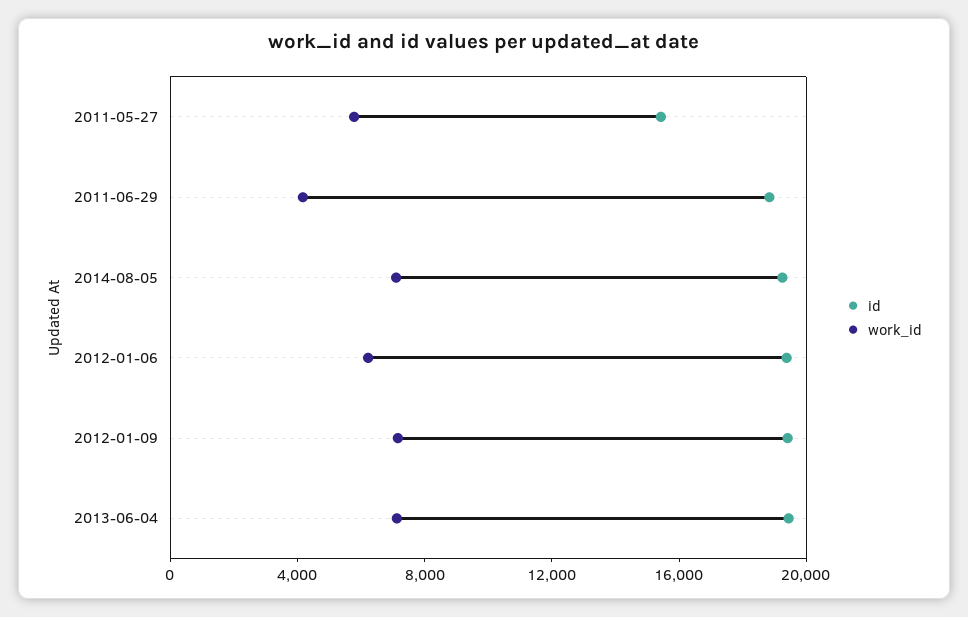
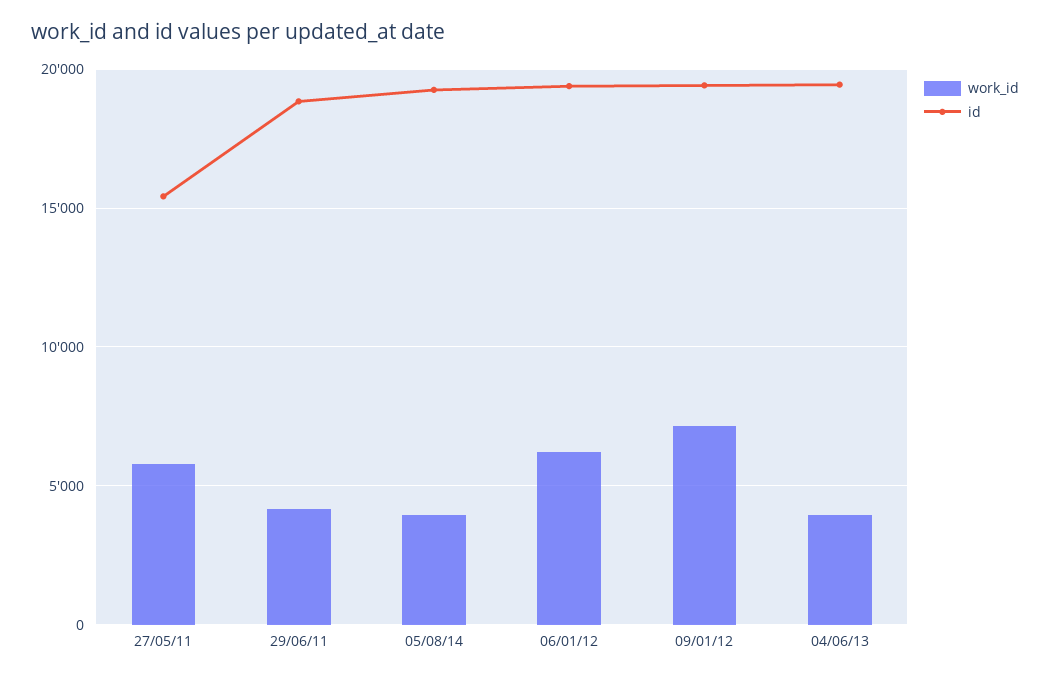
work_id, 2014-08-05: 7000 -> 4000
work_id, 2013-06-04: 7000 -> 4000

